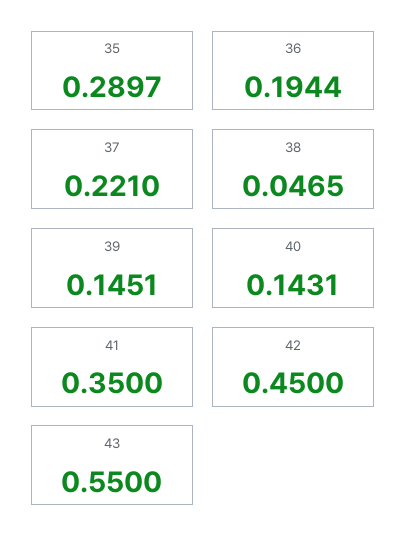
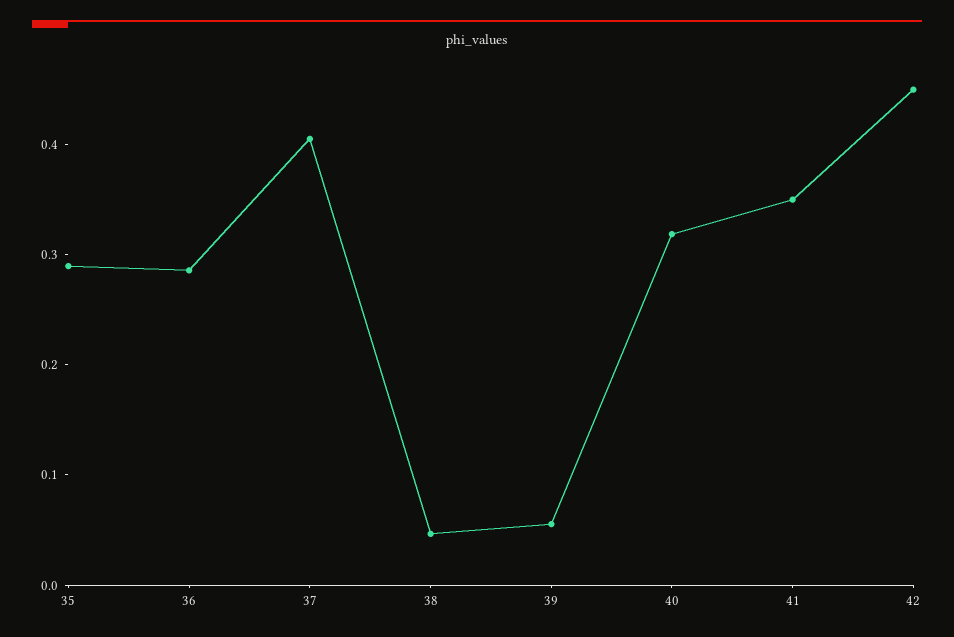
36: 0.1944 -> 0.28
37: 0.221 -> 0.4
39: 0.1451 -> 0.06
40: 0.1431 -> 0.32
43: 0.55 -> none

